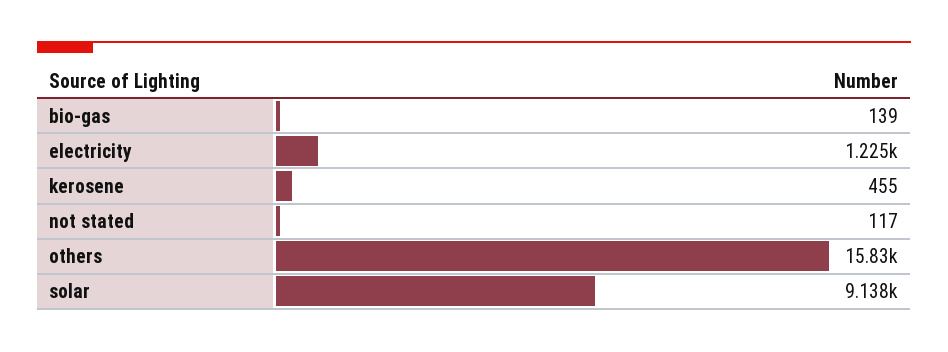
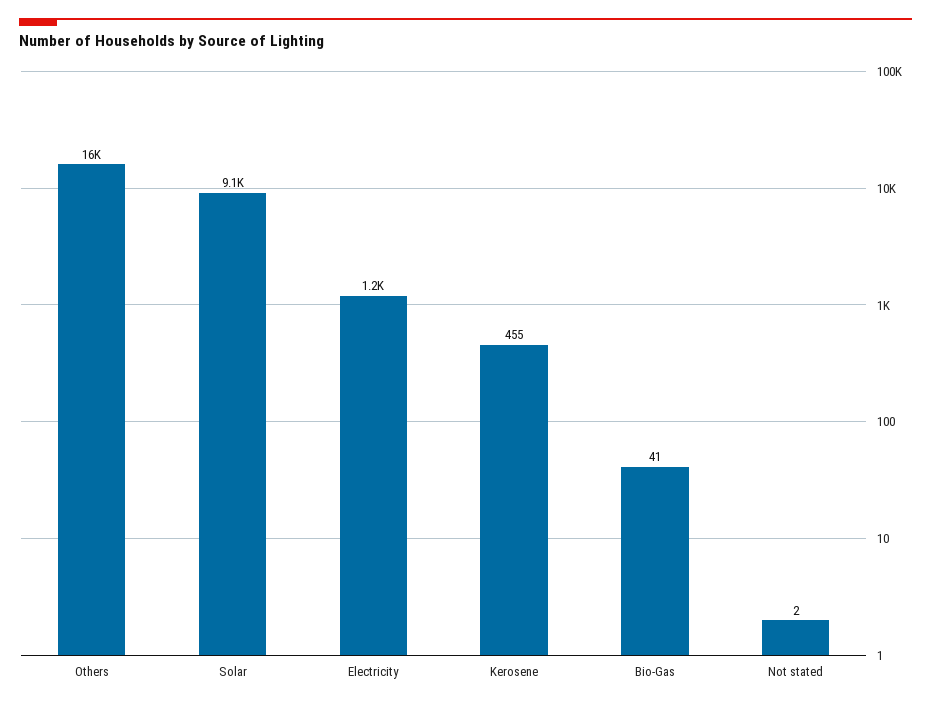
bio-gas: 139 -> 41
not stated: 117 -> 2

